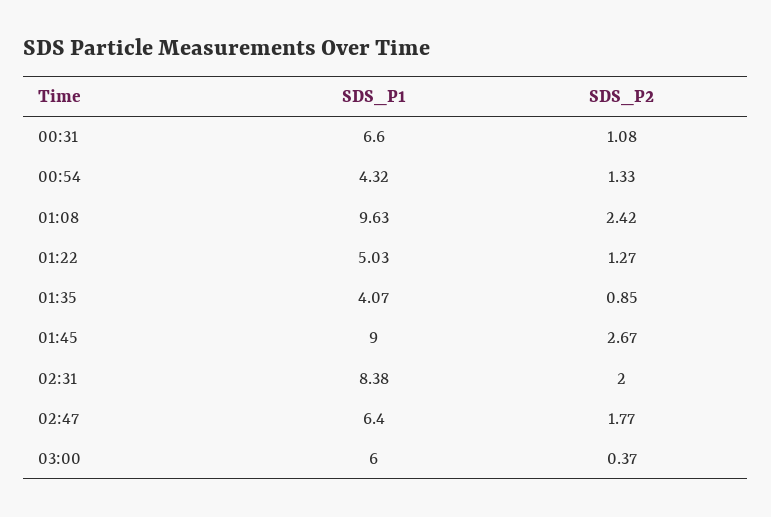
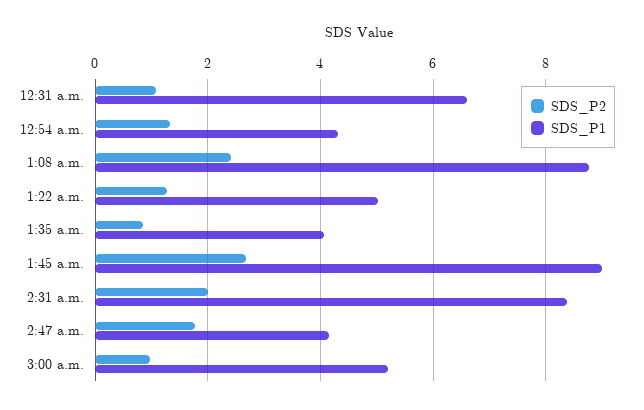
SDS_P1, 01:08: 9.63 -> 8.8
SDS_P1, 02:47: 6.4 -> 4.2
SDS_P1, 03:00: 6 -> 5.2
SDS_P2, 03:00: 0.37 -> 1

